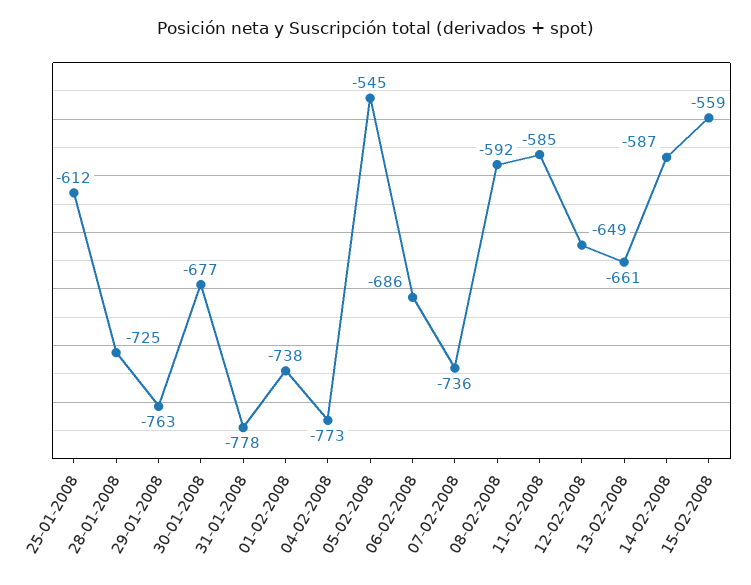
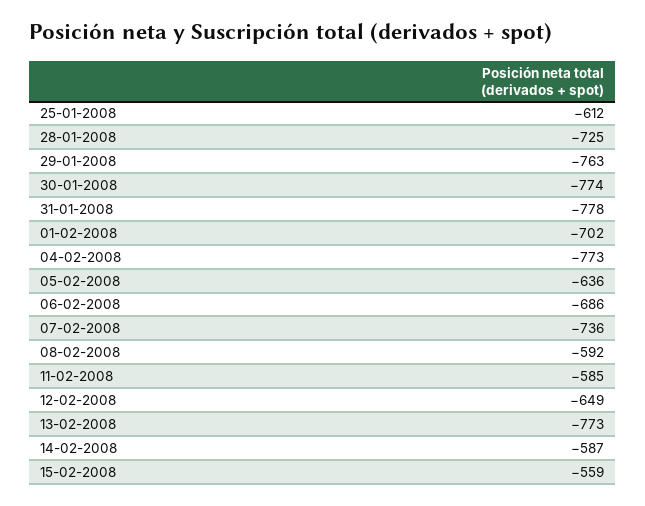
30-01-2008: -677 -> -774
01-02-2008: -738 -> -702
05-02-2008: -545 -> -636
13-02-2008: -661 -> -773

